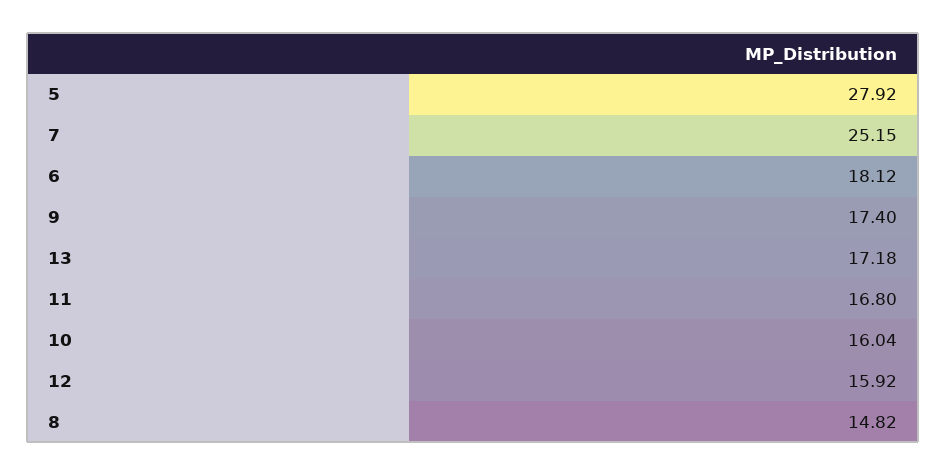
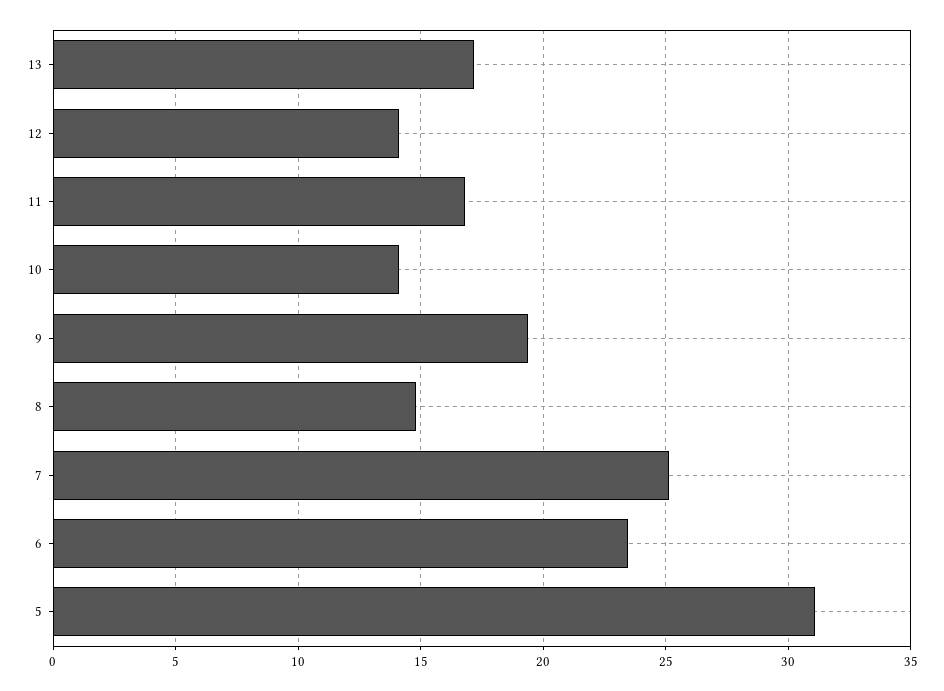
5: 27.92 -> 31
6: 18.12 -> 23.5
9: 17.4 -> 19.5
10: 16.04 -> 14
12: 15.92 -> 14

